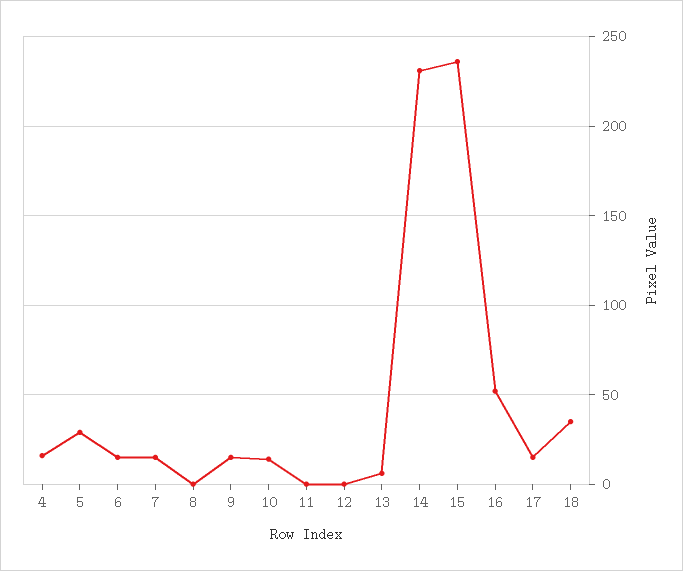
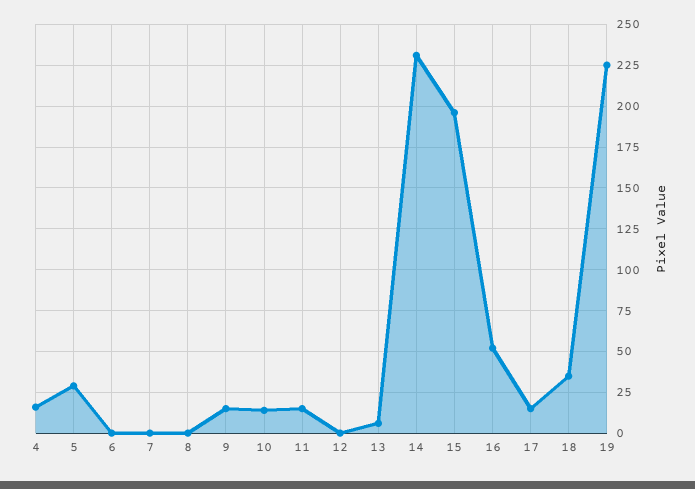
6: 15 -> 0
7: 15 -> 0
11: 0 -> 15
15: 235 -> 195
19: none -> 225

